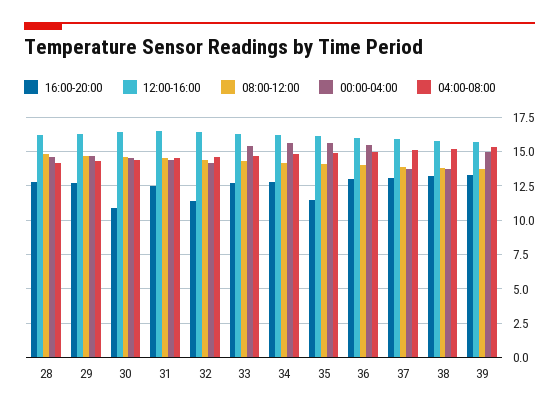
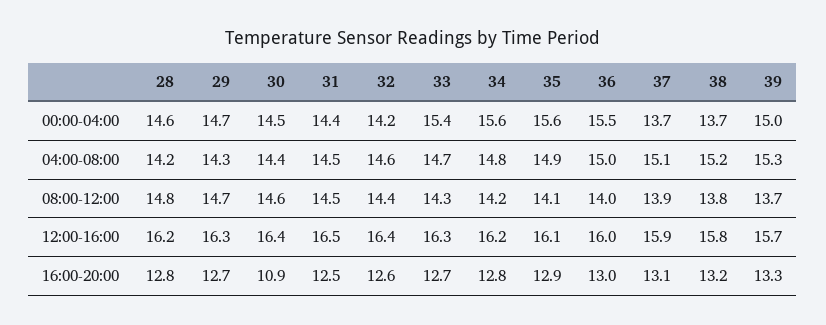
16:00-20:00, 32: 11.5 -> 12.6
16:00-20:00, 35: 11.5 -> 12.9

